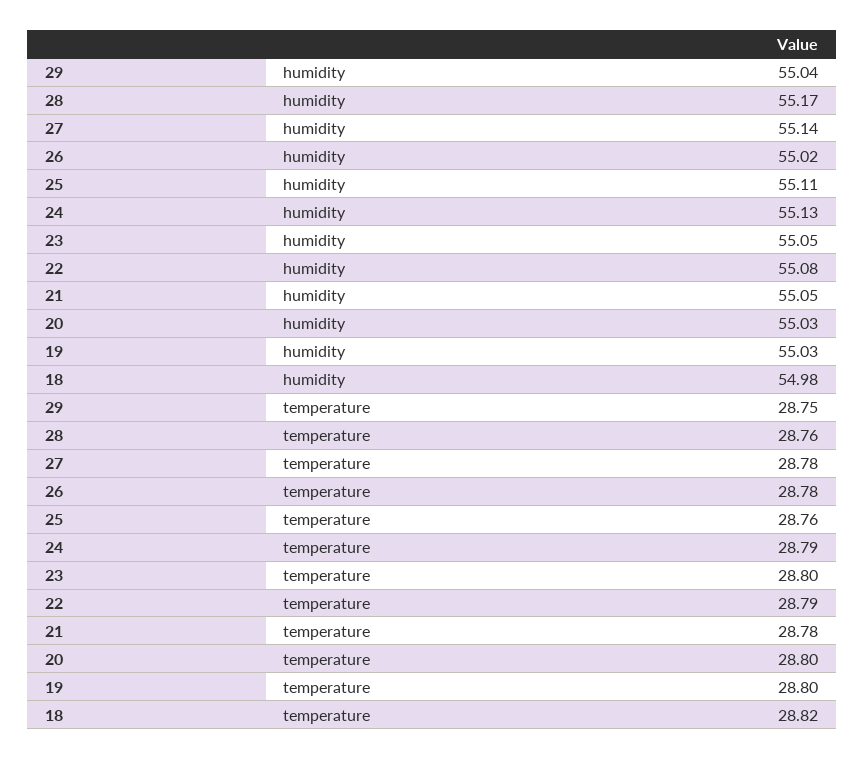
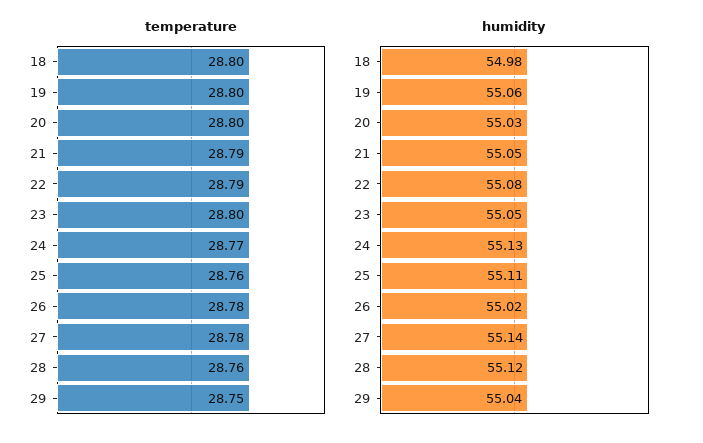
humidity, 28: 55.17 -> 55.12
humidity, 19: 55.03 -> 55.06
temperature, 24: 28.79 -> 28.77
temperature, 21: 28.78 -> 28.79
temperature, 18: 28.82 -> 28.8

